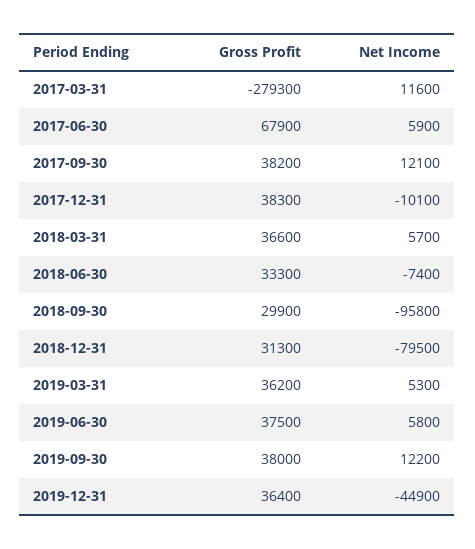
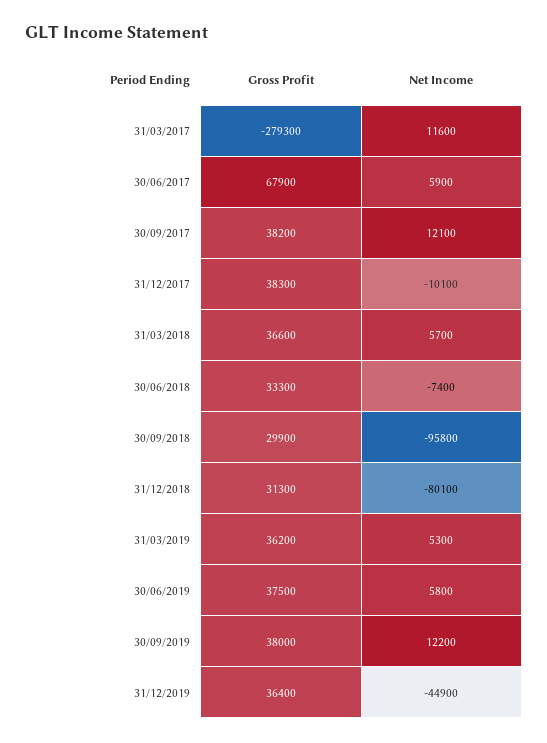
Net Income, 2018-12-31: -79500 -> -80100

